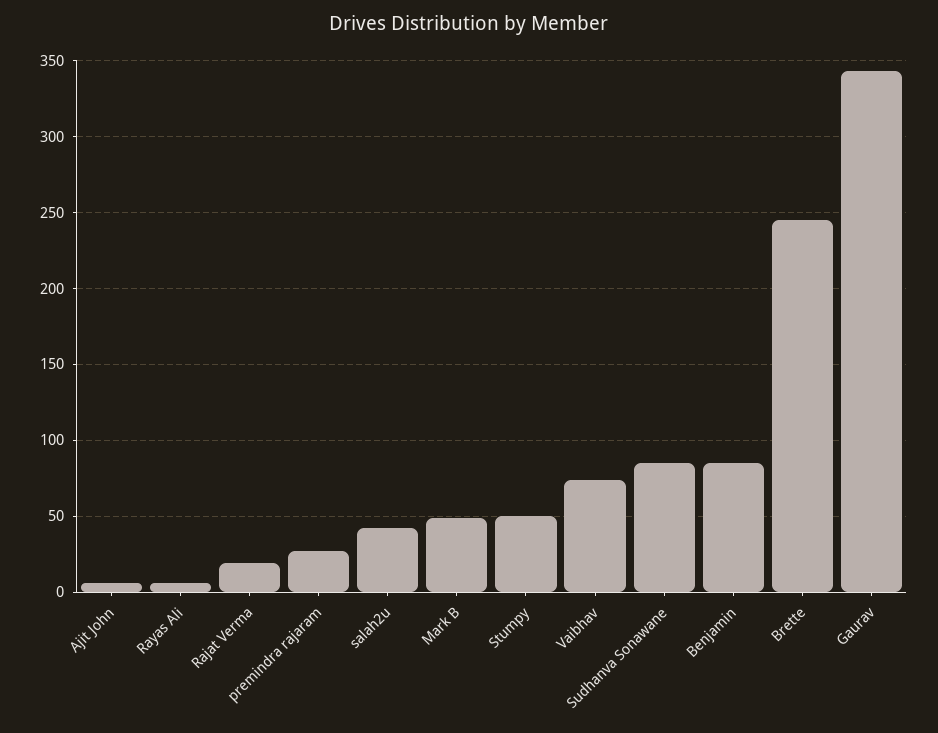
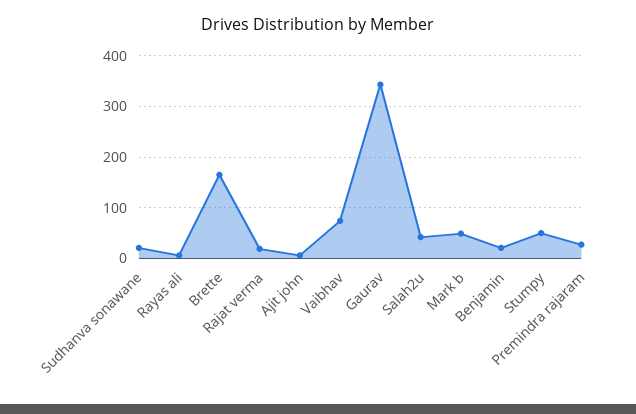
Sudhanva Sonawane: 85 -> 20
Benjamin: 85 -> 20
Brette: 245 -> 160

